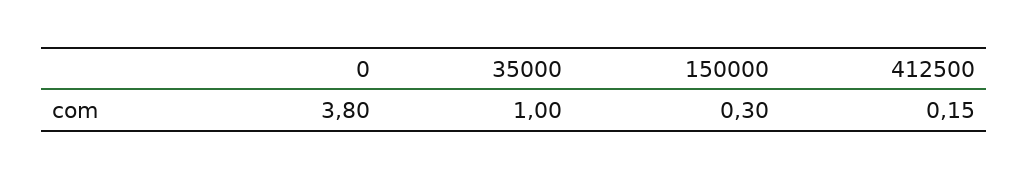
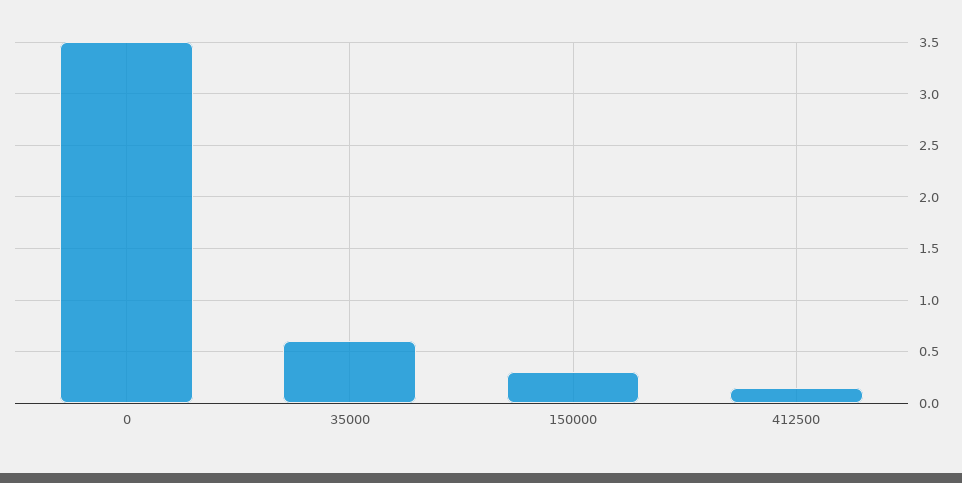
0: 3.8 -> 3.5
35000: 1 -> 0.6

